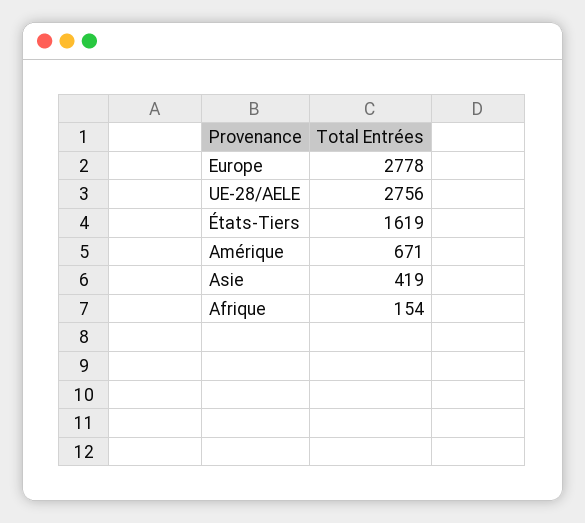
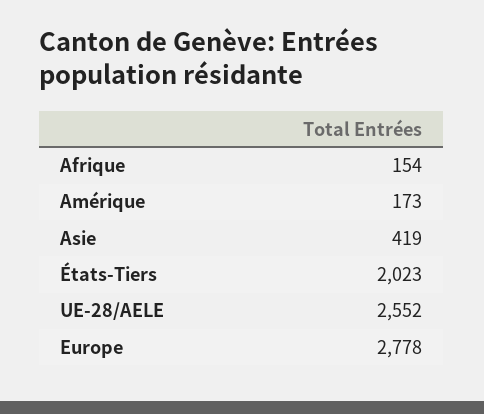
UE-28/AELE: 2756 -> 2552
États-Tiers: 1619 -> 2023
Amérique: 671 -> 173

